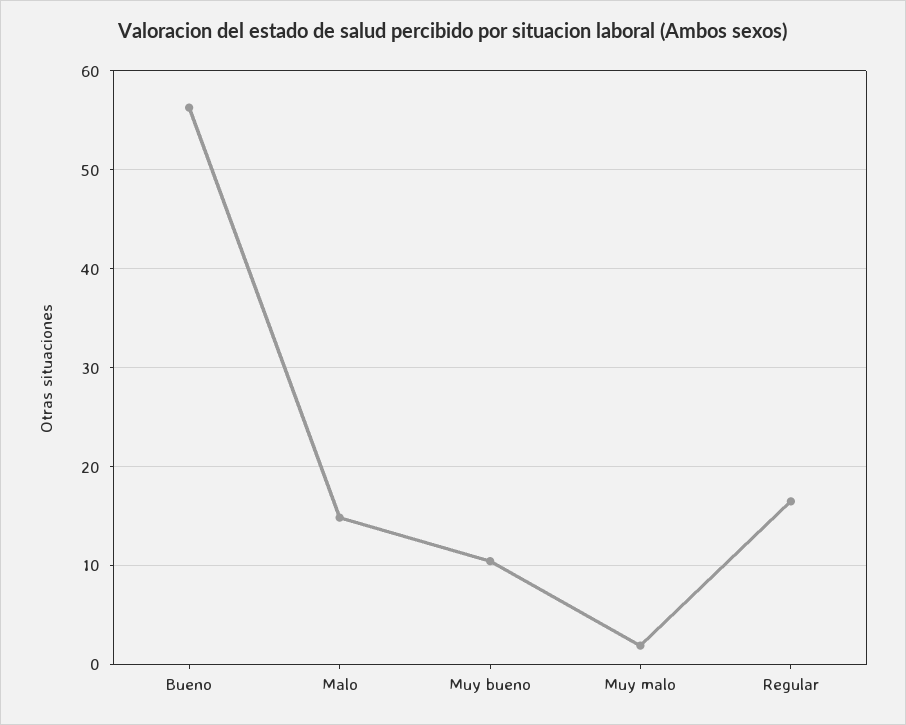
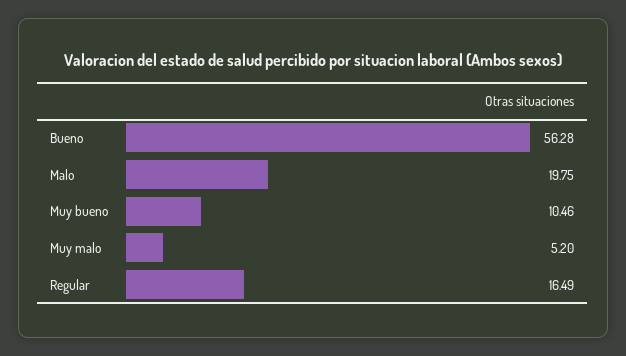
Malo: 15 -> 19.75
Muy malo: 2 -> 5.2

